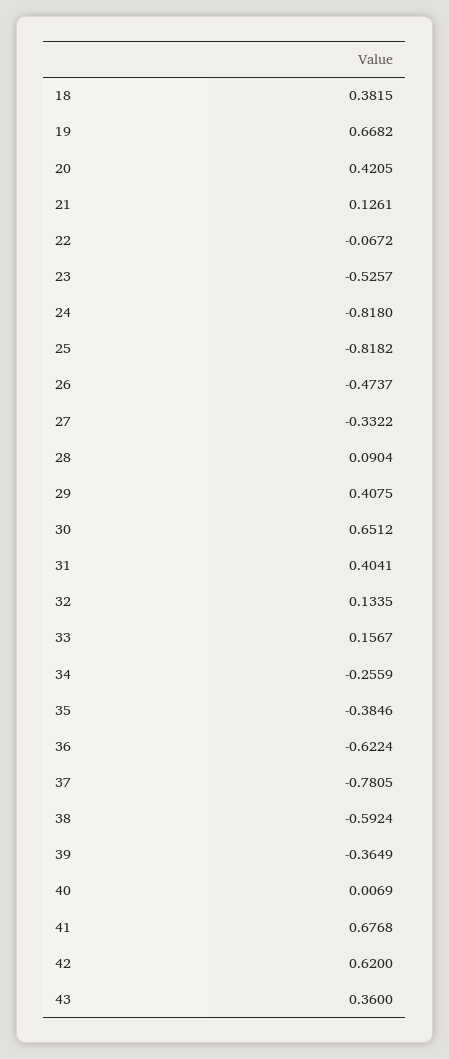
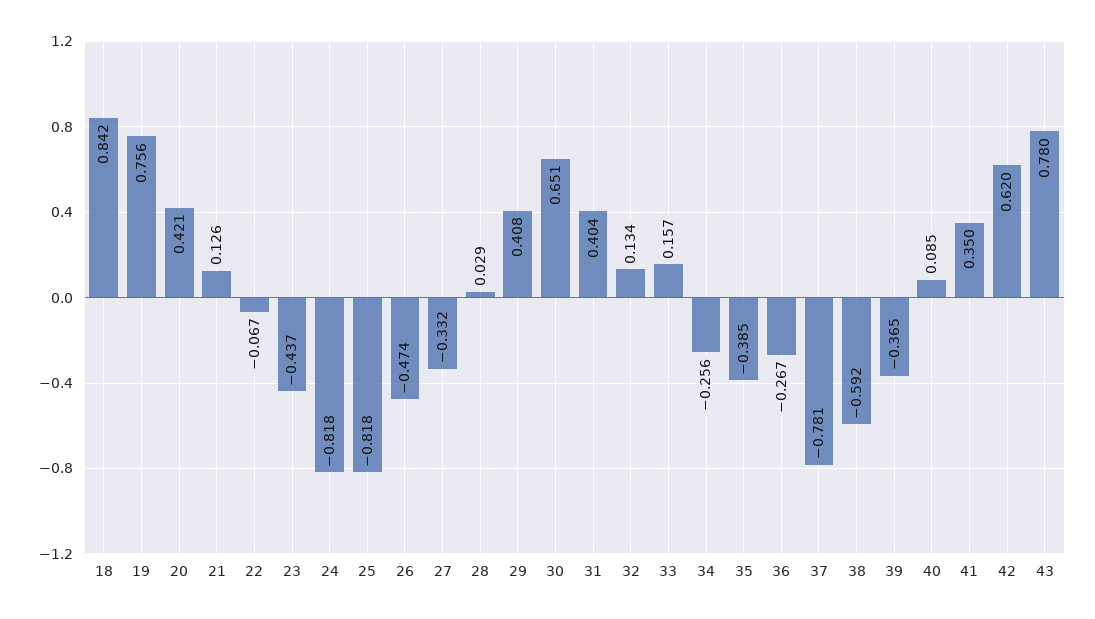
18: 0.3815 -> 0.842
19: 0.6682 -> 0.756
23: -0.5257 -> -0.437
28: 0.0904 -> 0.029
36: -0.6224 -> -0.267
40: 0.0069 -> 0.085
41: 0.6768 -> 0.35
43: 0.36 -> 0.78

